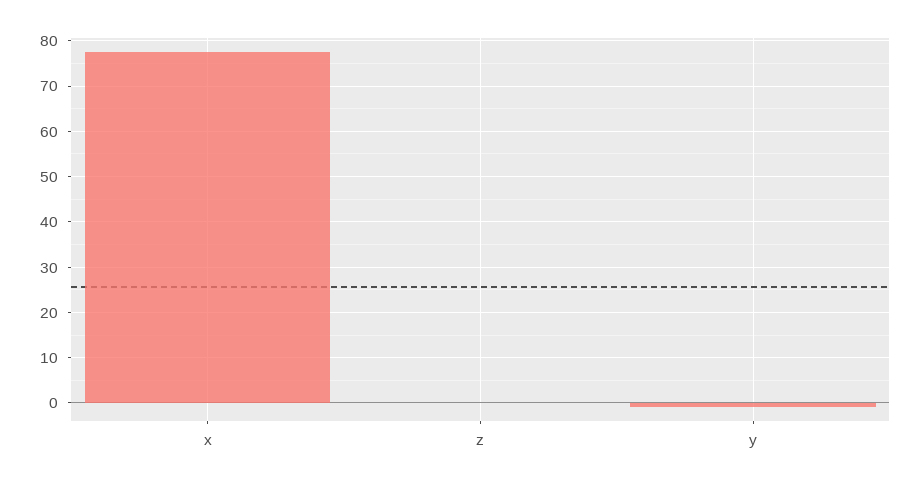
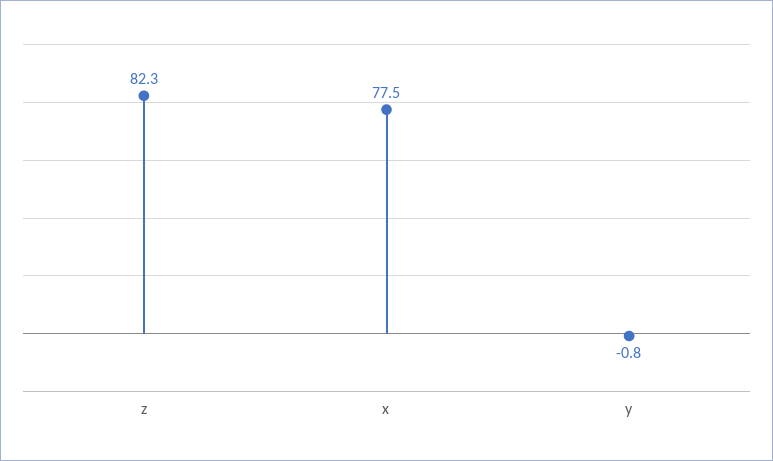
z: 0 -> 82.3

